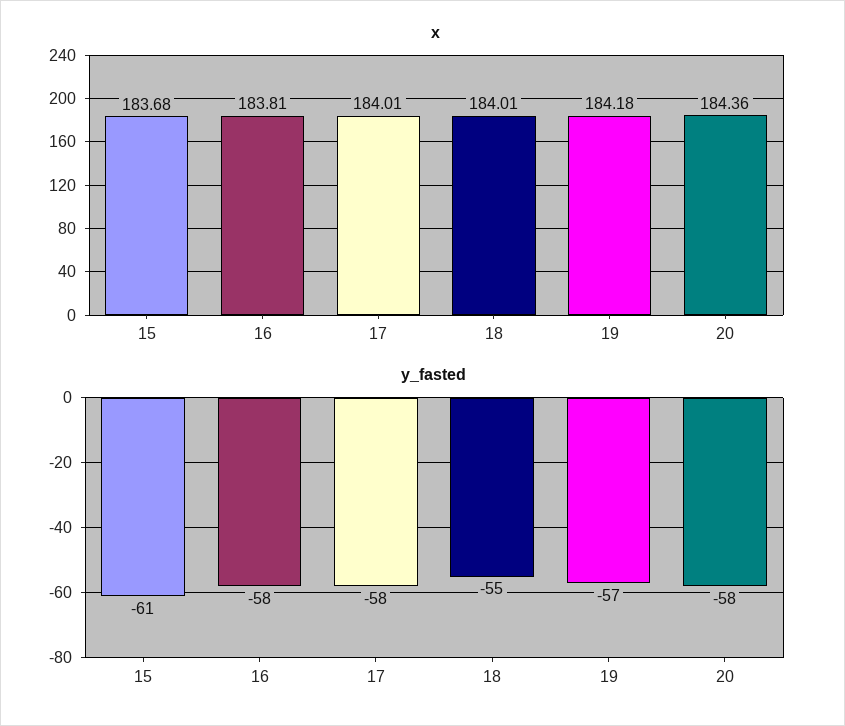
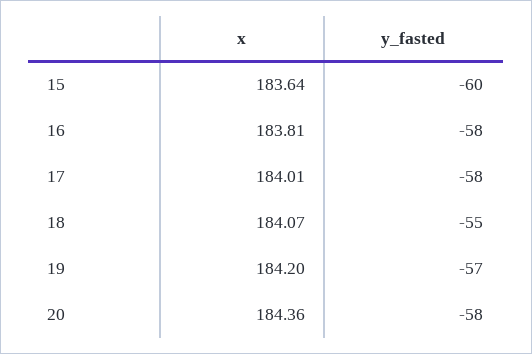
x, 15: 183.68 -> 183.64
x, 18: 184.01 -> 184.07
x, 19: 184.18 -> 184.2
y_fasted, 15: -61 -> -60

